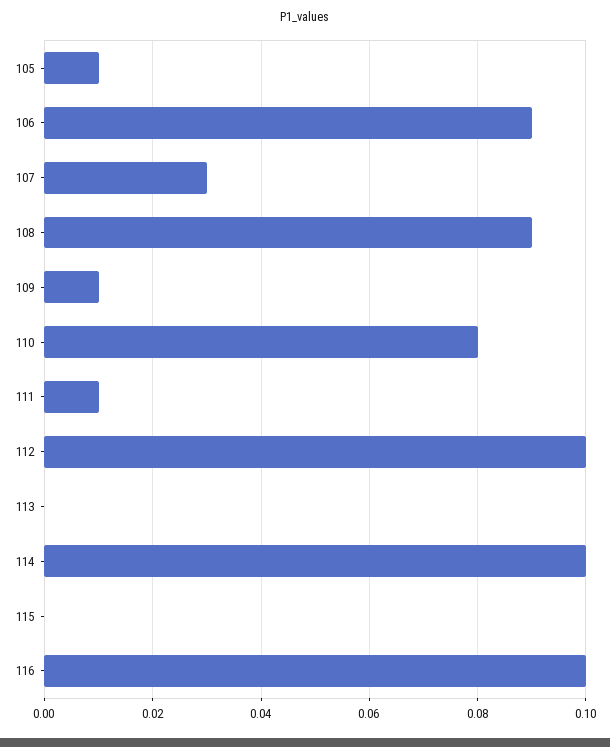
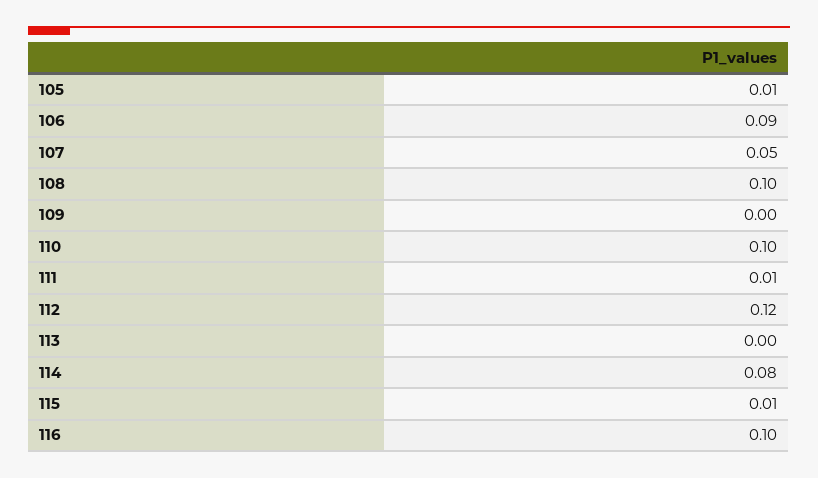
107: 0.03 -> 0.05
108: 0.09 -> 0.1
109: 0.01 -> 0
110: 0.08 -> 0.1
112: 0.1 -> 0.12
114: 0.1 -> 0.08
115: 0 -> 0.01

